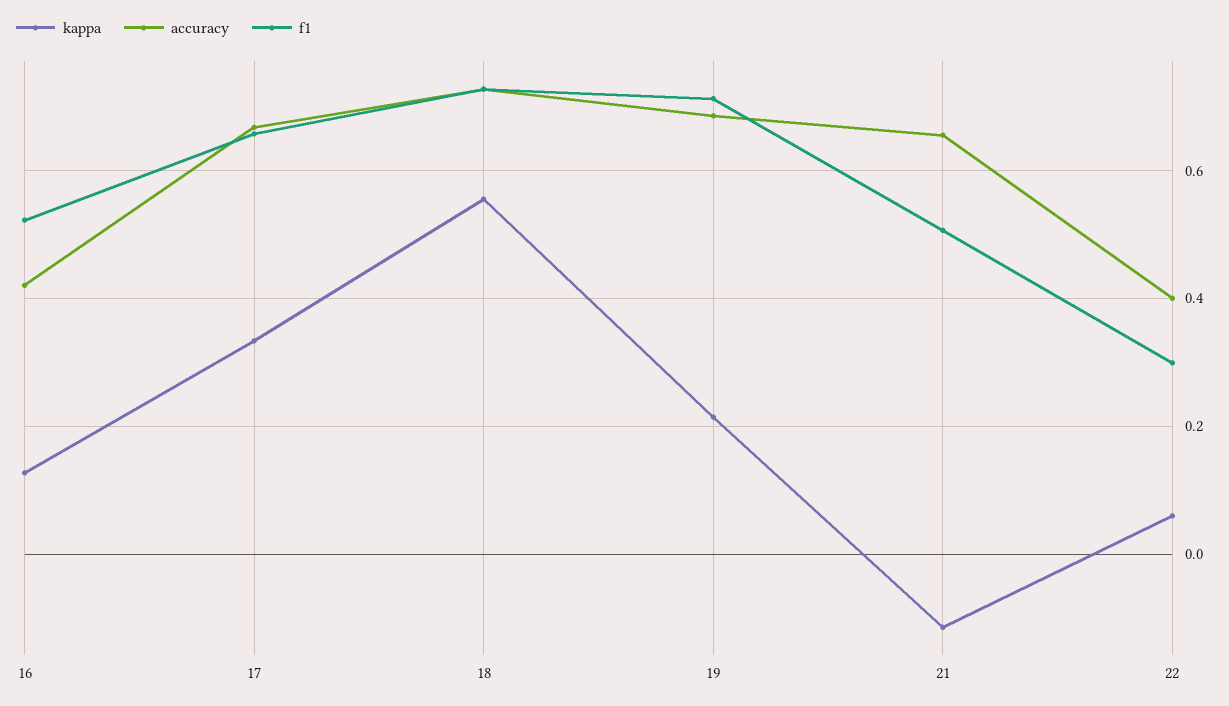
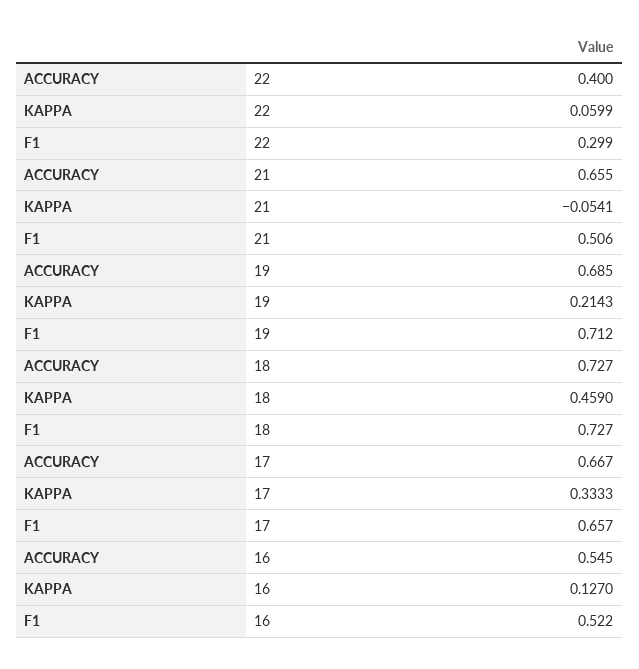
accuracy, 16: 0.42 -> 0.545
kappa, 18: 0.56 -> 0.459
kappa, 21: -0.12 -> -0.0541

